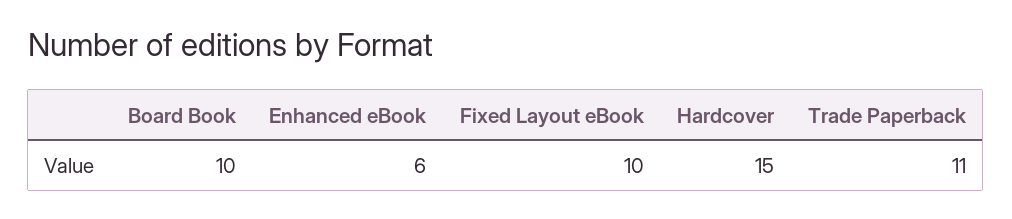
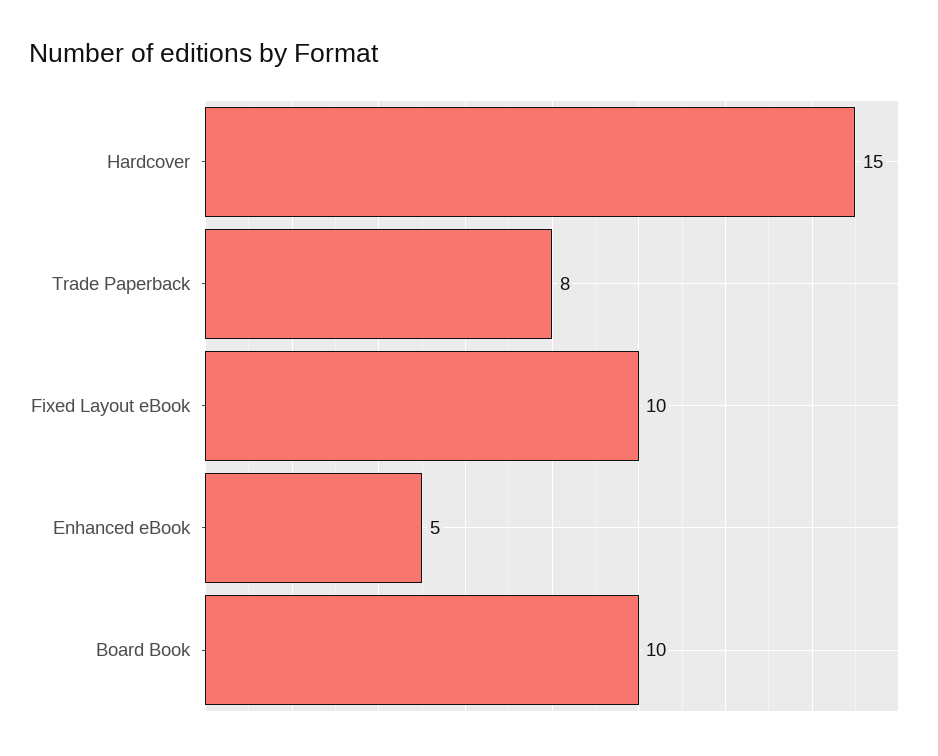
Enhanced eBook: 6 -> 5
Trade Paperback: 11 -> 8

